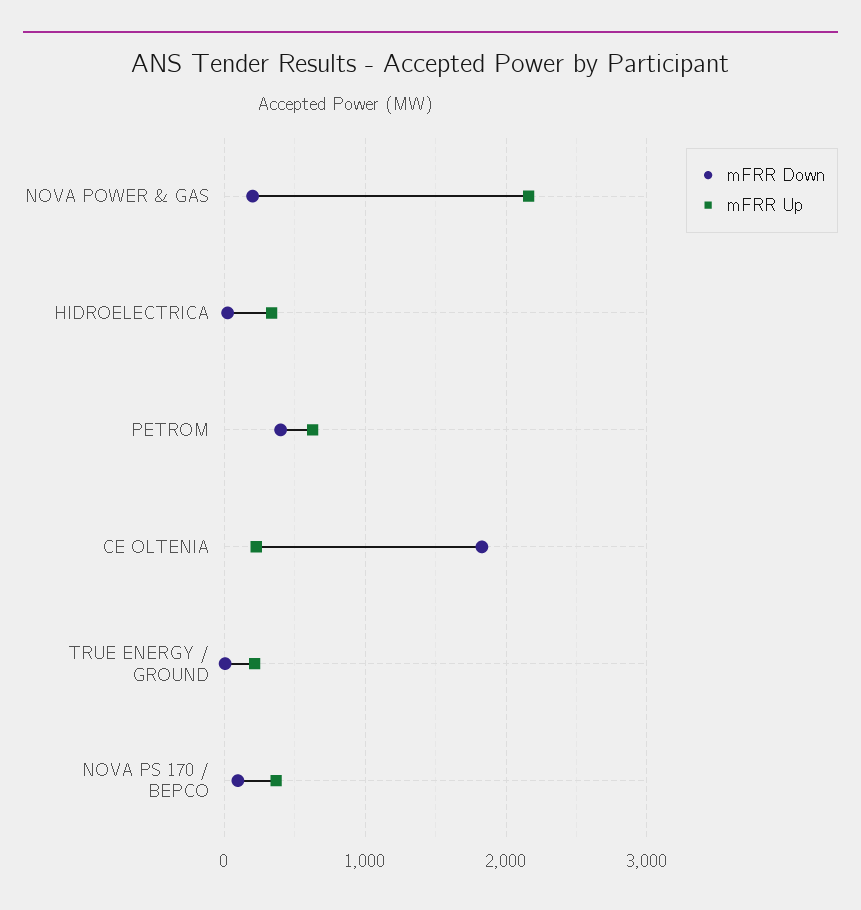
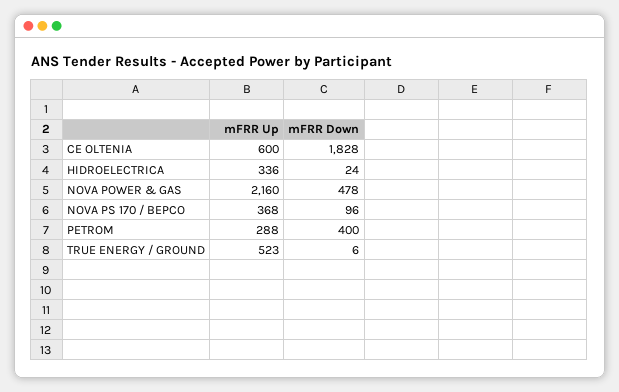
mFRR Down, NOVA POWER & GAS: 200 -> 478
mFRR Up, PETROM: 600 -> 288
mFRR Up, CE OLTENIA: 200 -> 600
mFRR Up, TRUE ENERGY / GROUND: 200 -> 523

